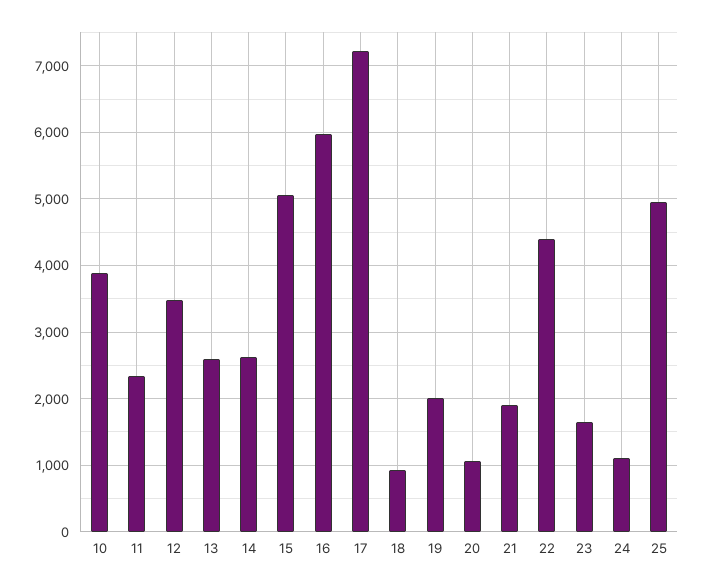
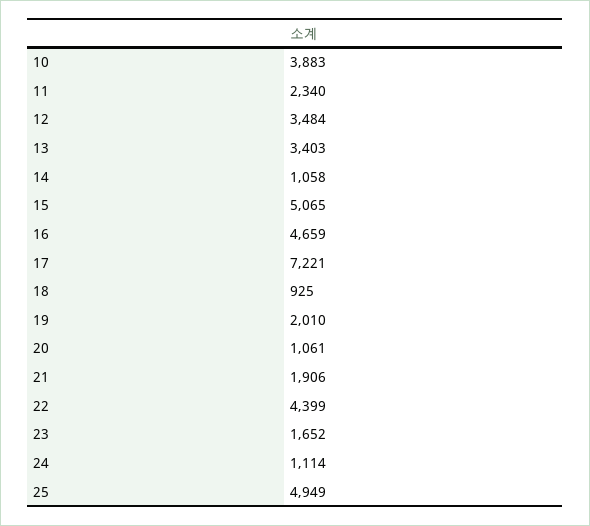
13: 2600 -> 3403
14: 2600 -> 1058
16: 6000 -> 4659

